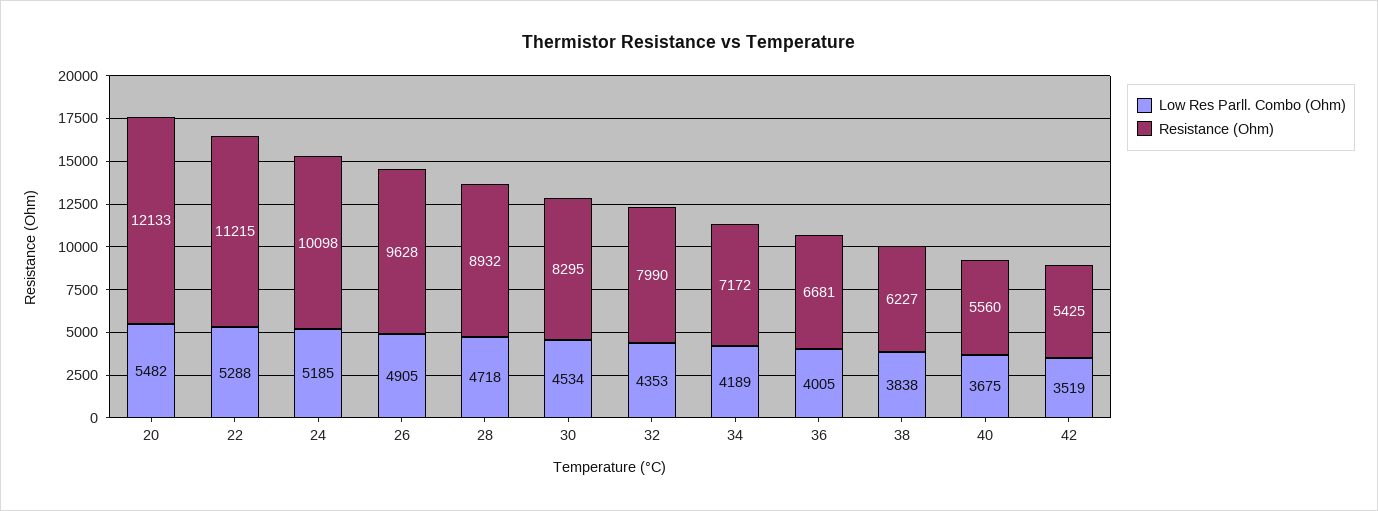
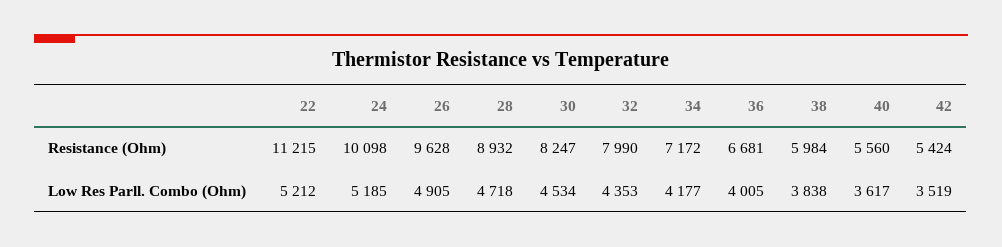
Low Res Parll. Combo (Ohm), 20: 5482 -> none
Resistance (Ohm), 20: 12133 -> none
Low Res Parll. Combo (Ohm), 22: 5288 -> 5212
Resistance (Ohm), 30: 8295 -> 8247
Low Res Parll. Combo (Ohm), 34: 4189 -> 4177
Resistance (Ohm), 38: 6227 -> 5984
Low Res Parll. Combo (Ohm), 40: 3675 -> 3617
Resistance (Ohm), 42: 5425 -> 5424

